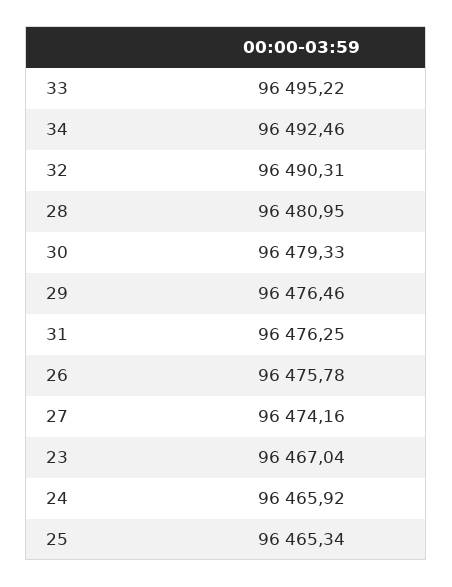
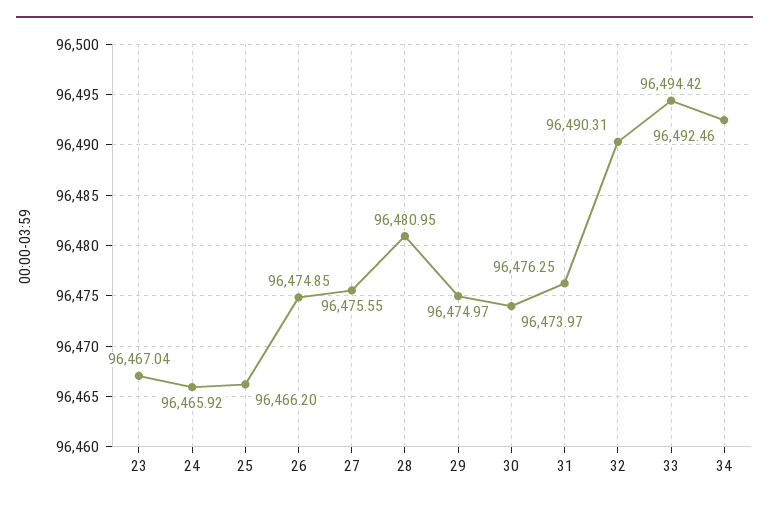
33: 96495.22 -> 96494.42
30: 96479.33 -> 96473.97
29: 96476.46 -> 96474.97
26: 96475.78 -> 96474.85
27: 96474.16 -> 96475.55
25: 96465.34 -> 96466.2

